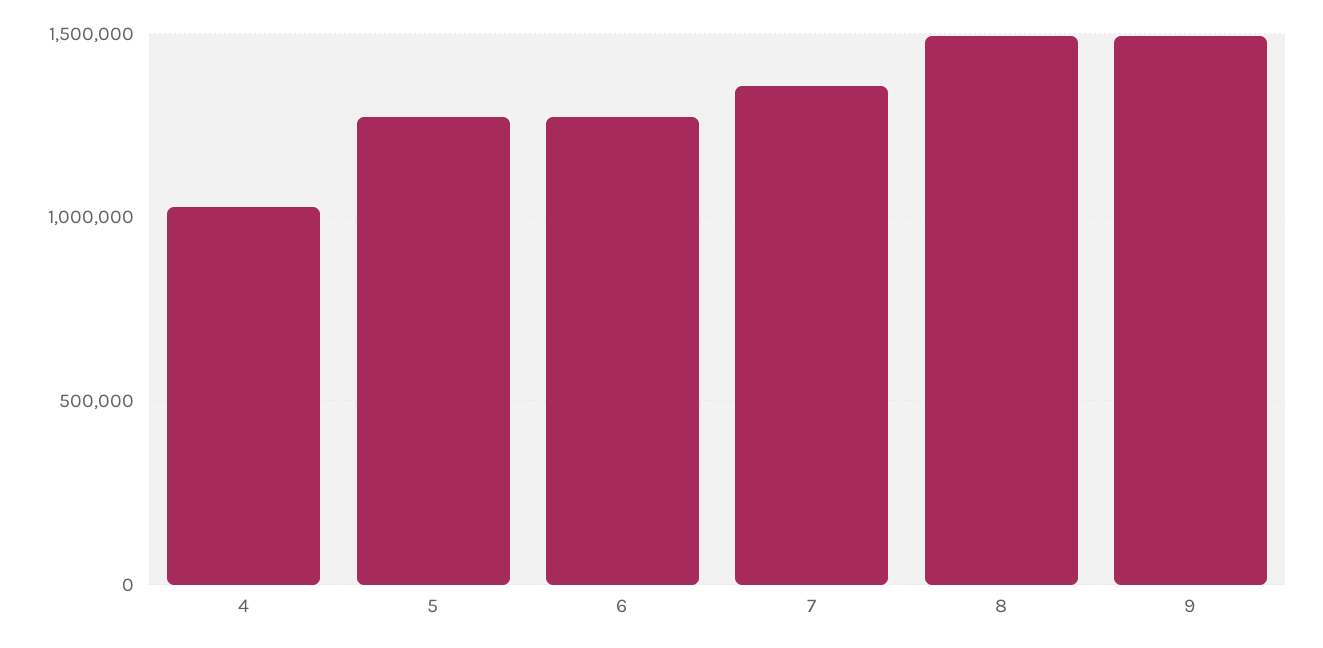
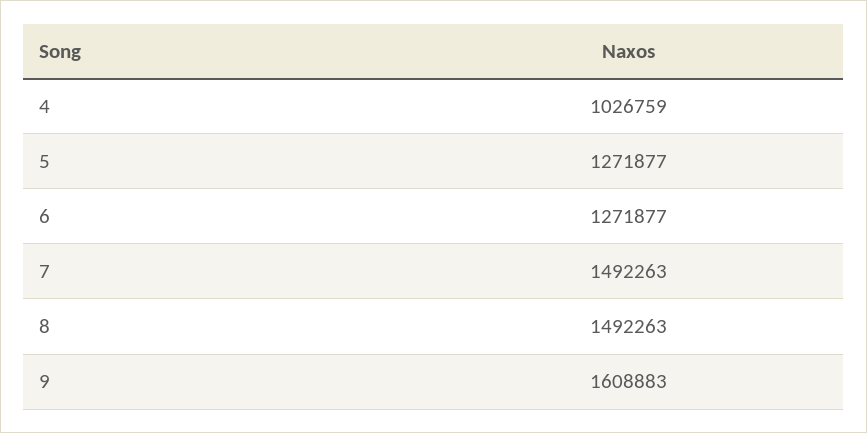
7: 1350000 -> 1492263
9: 1500000 -> 1608883

